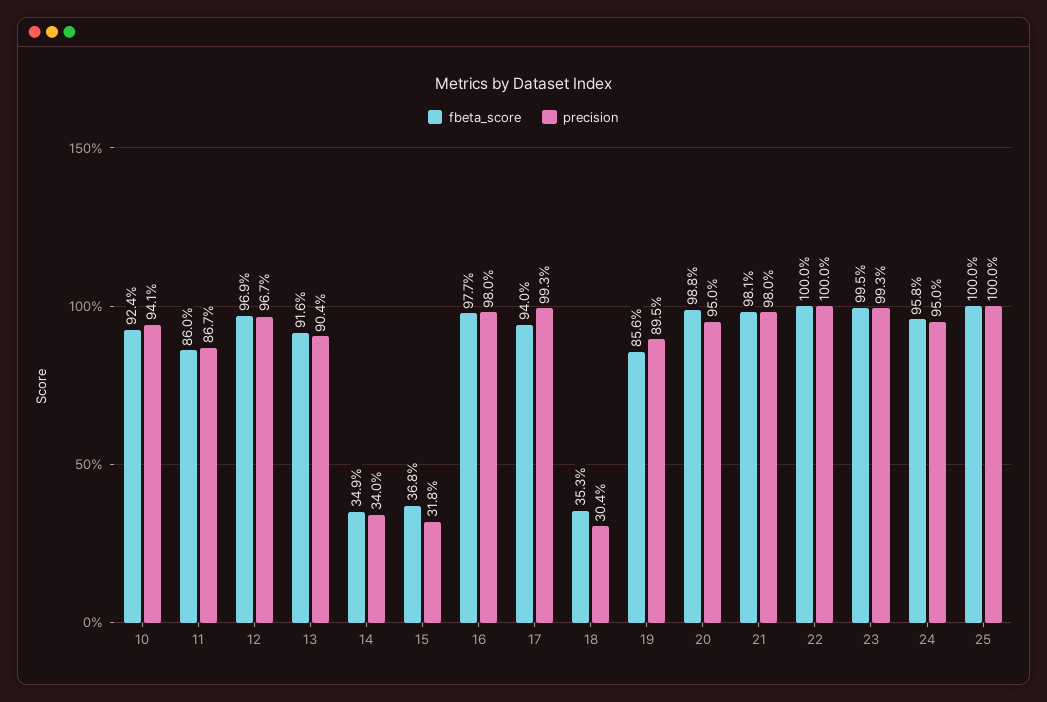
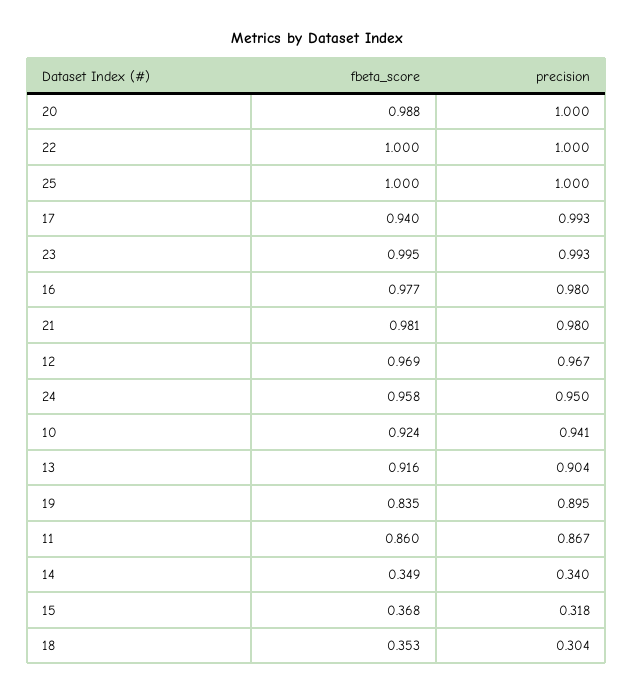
fbeta_score, 19: 0.856 -> 0.835
precision, 20: 0.95 -> 1

